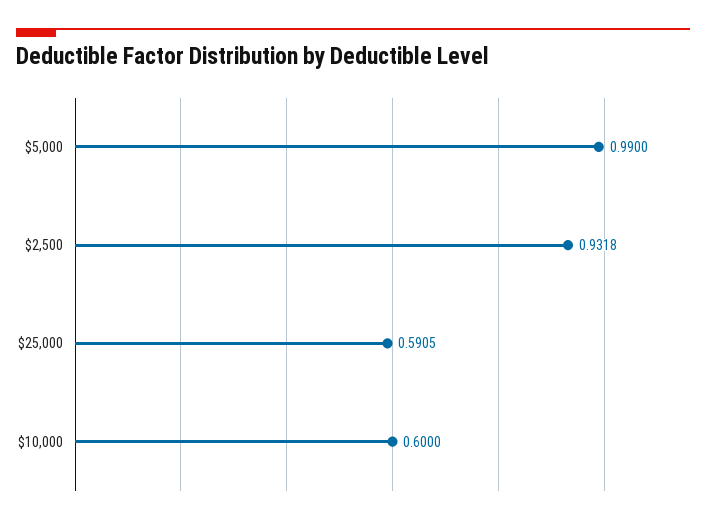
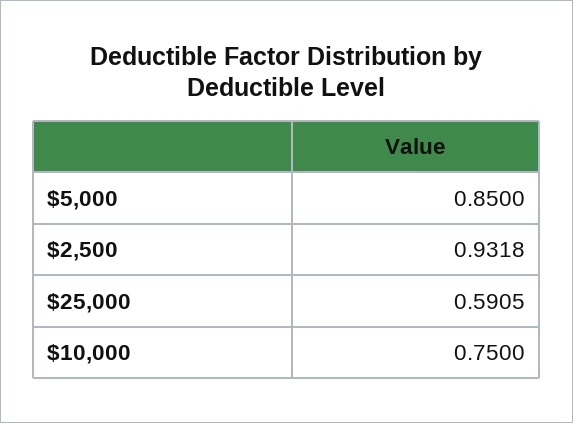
$5,000: 0.99 -> 0.85
$10,000: 0.6 -> 0.75

